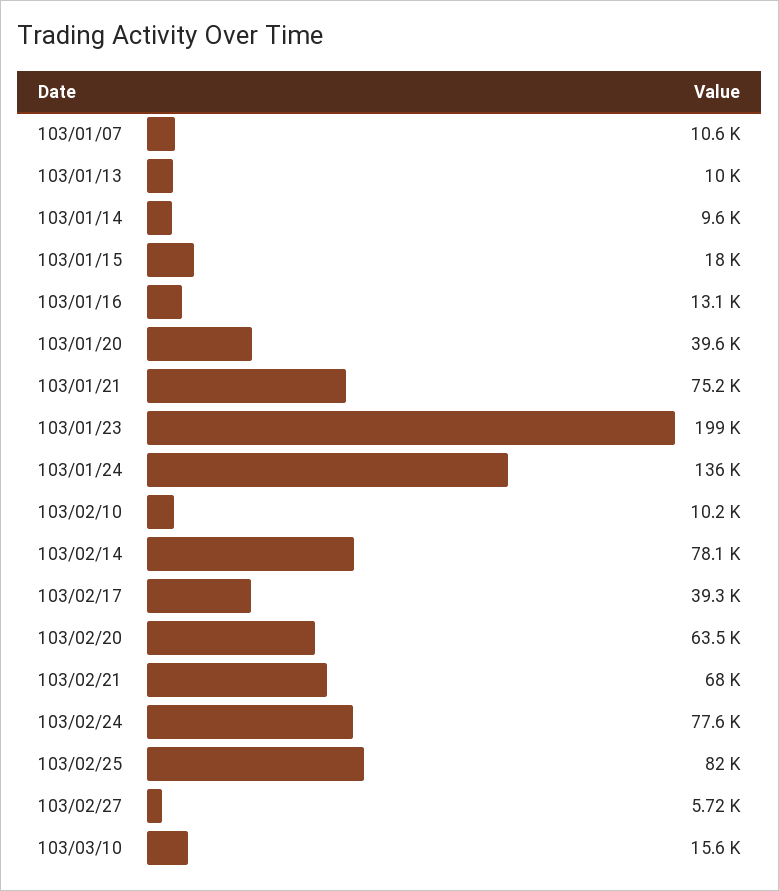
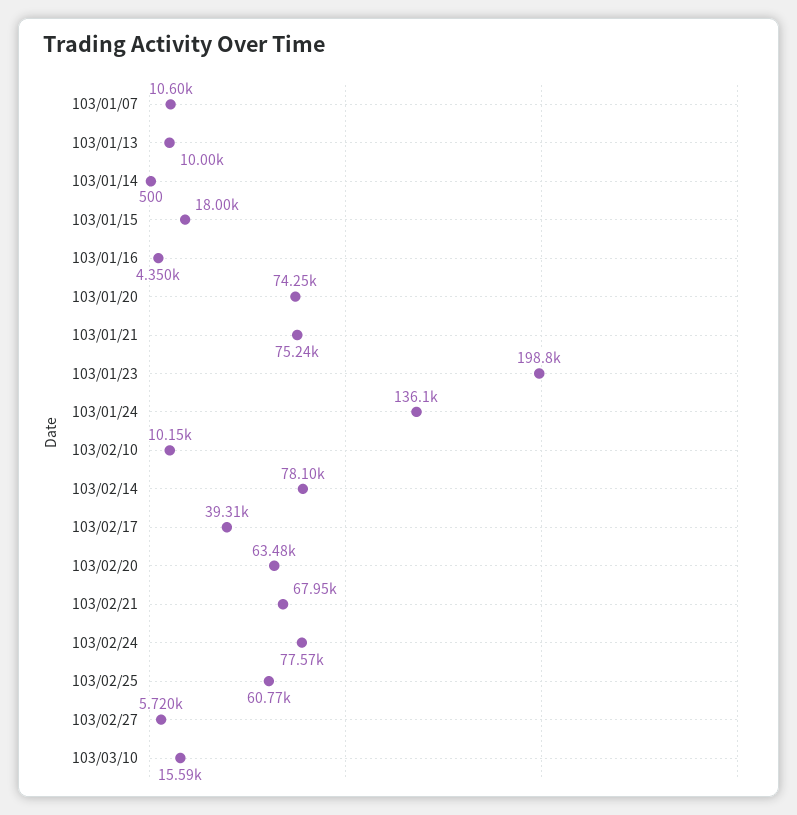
103/01/14: 9600 -> 500
103/01/16: 13100 -> 4350
103/01/20: 39600 -> 74250
103/02/25: 82000 -> 60770

